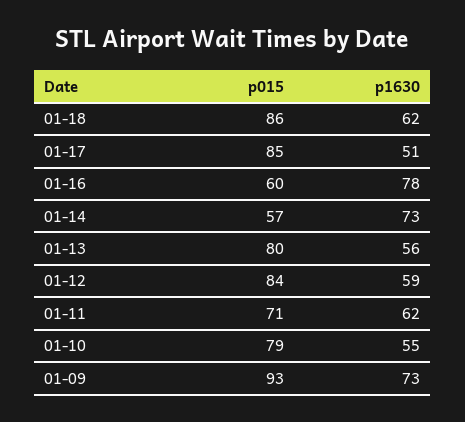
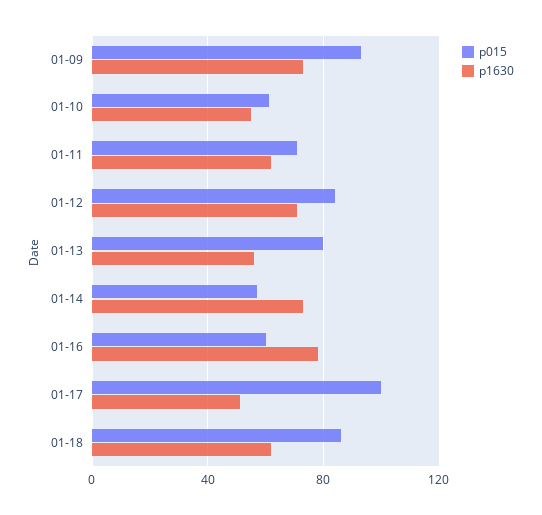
p015, 01-17: 85 -> 100
p1630, 01-12: 59 -> 70
p015, 01-10: 79 -> 60

